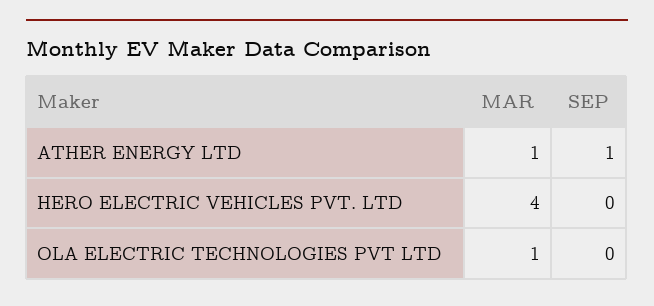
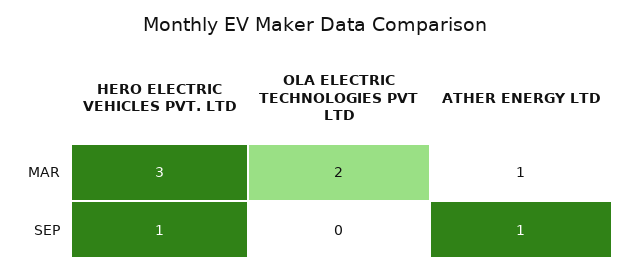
MAR, HERO ELECTRIC VEHICLES PVT. LTD: 4 -> 3
SEP, HERO ELECTRIC VEHICLES PVT. LTD: 0 -> 1
MAR, OLA ELECTRIC TECHNOLOGIES PVT LTD: 1 -> 2

